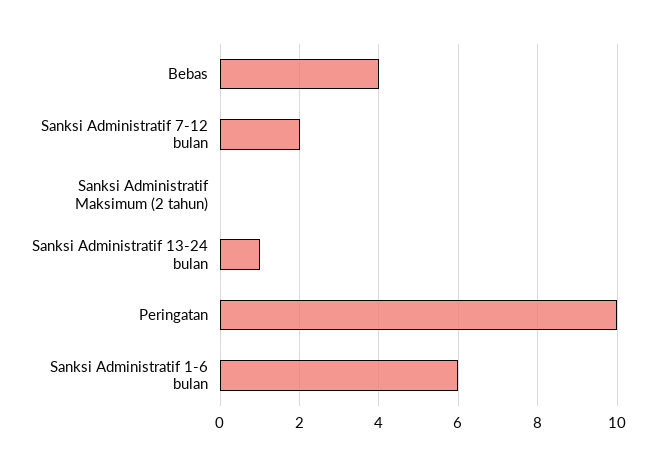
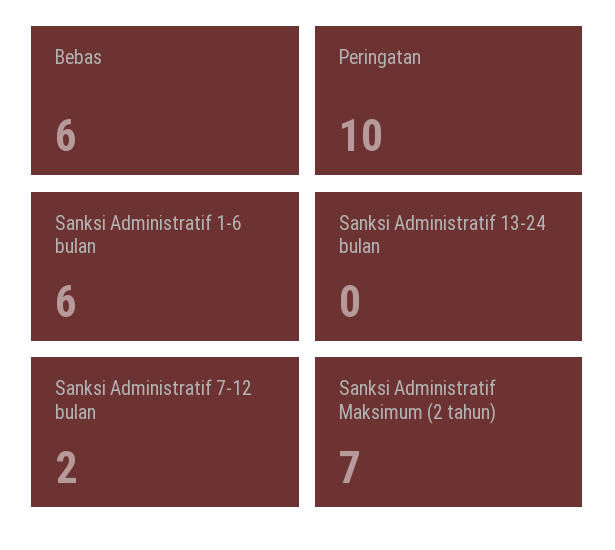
Bebas: 4 -> 6
Sanksi Administratif Maksimum (2 tahun): 0 -> 7
Sanksi Administratif 13-24 bulan: 1 -> 0

